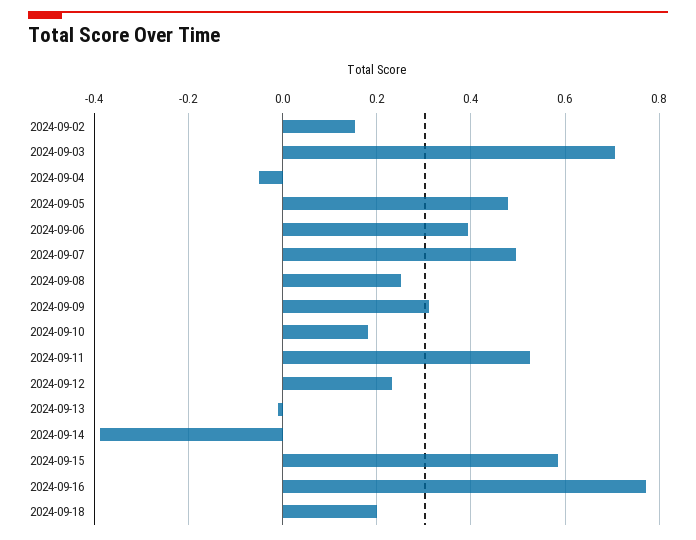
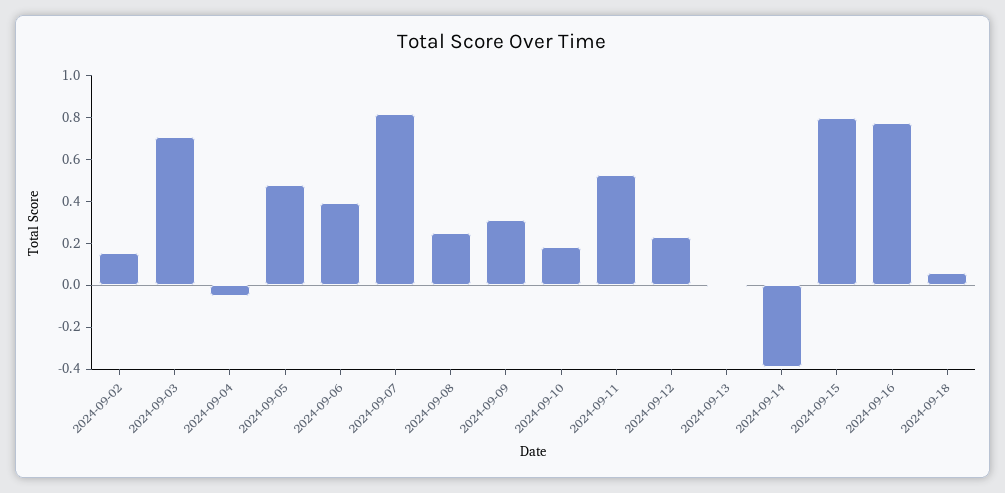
2024-09-07: 0.5 -> 0.8
2024-09-15: 0.58 -> 0.8
2024-09-18: 0.2 -> 0.05

